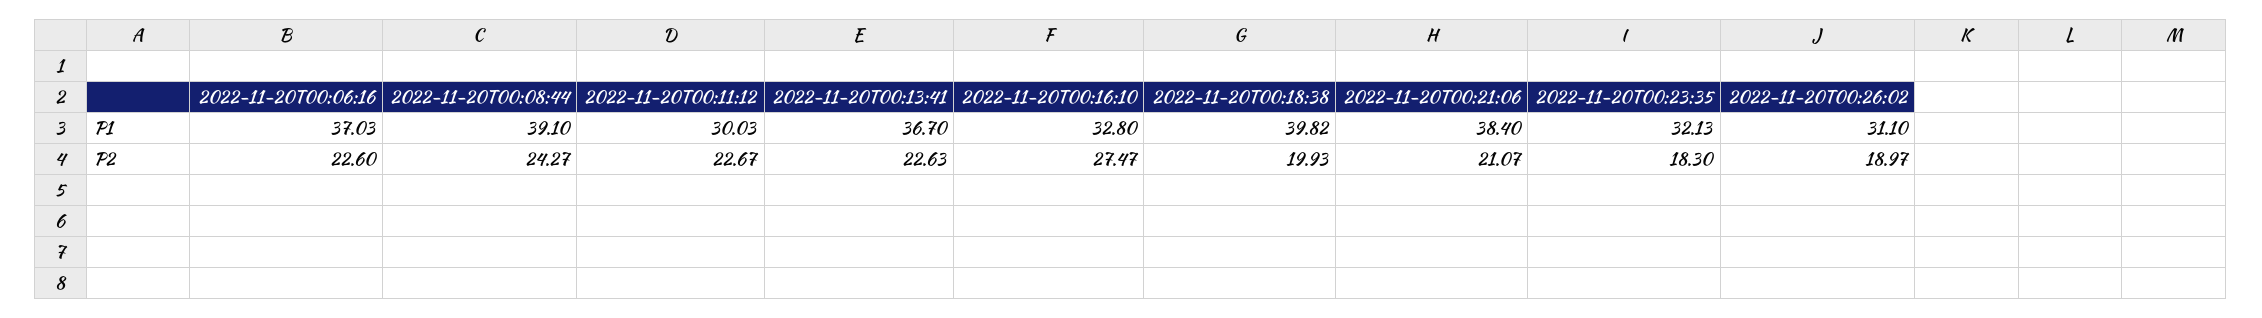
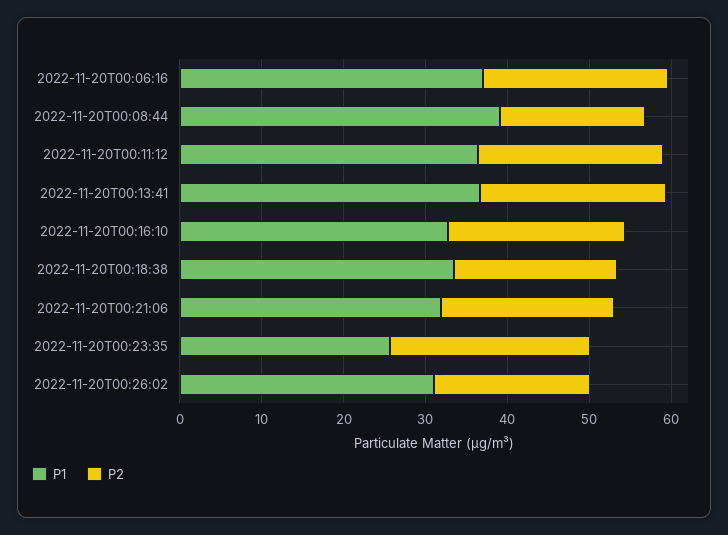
P1, 2022-11-20T00:11:12: 30.03 -> 36
P1, 2022-11-20T00:18:38: 39.82 -> 34
P1, 2022-11-20T00:21:06: 38.4 -> 32
P1, 2022-11-20T00:23:35: 32.13 -> 26
P2, 2022-11-20T00:08:44: 24.27 -> 18
P2, 2022-11-20T00:16:10: 27.47 -> 22
P2, 2022-11-20T00:23:35: 18.3 -> 24

